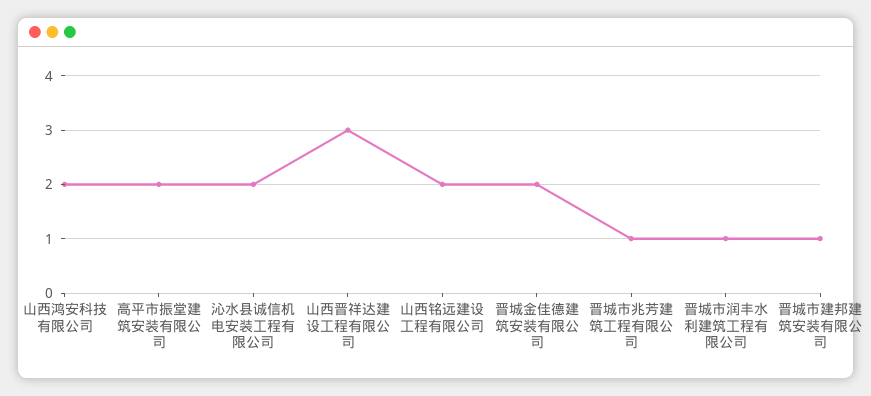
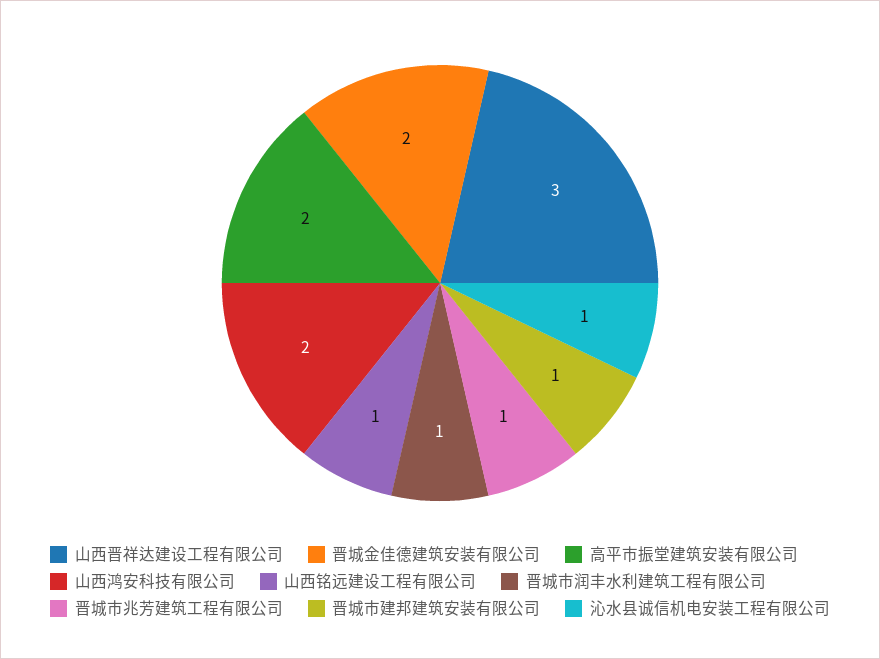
沁水县诚信机电安装工程有限公司: 2 -> 1
山西铭远建设工程有限公司: 2 -> 1

